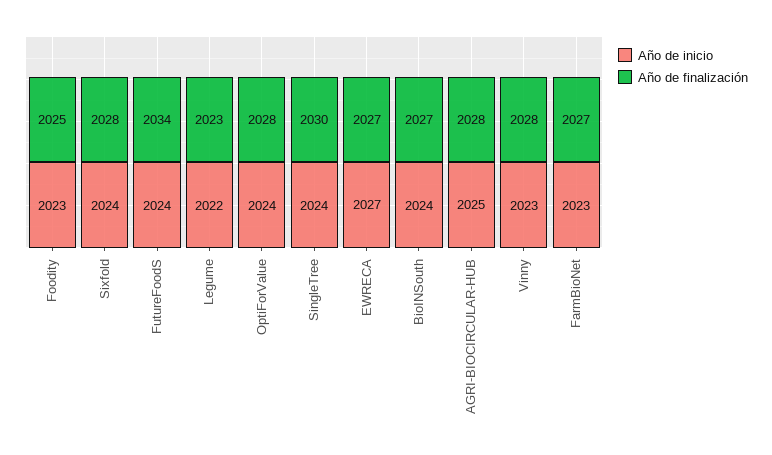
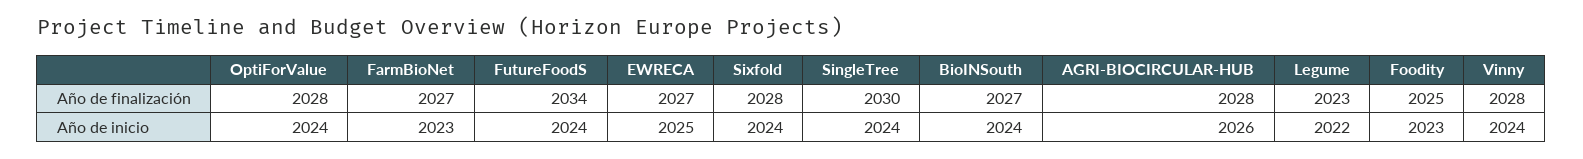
Año de inicio, EWRECA: 2027 -> 2025
Año de inicio, AGRI-BIOCIRCULAR-HUB: 2025 -> 2026
Año de inicio, Vinny: 2023 -> 2024

